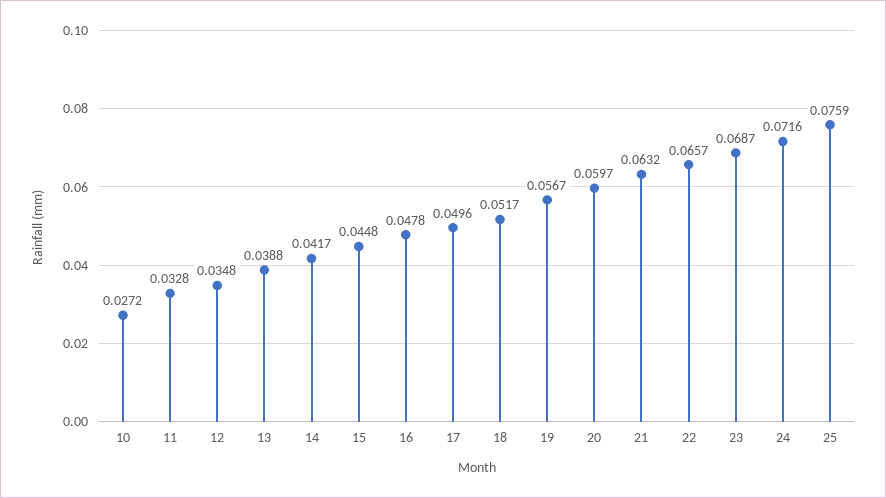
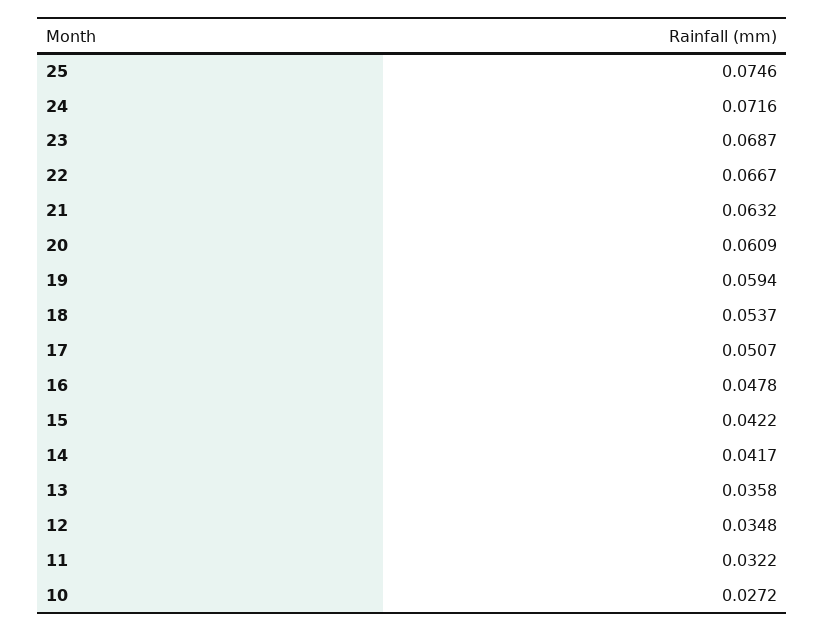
11: 0.0328 -> 0.0322
13: 0.0388 -> 0.0358
15: 0.0448 -> 0.0422
17: 0.0496 -> 0.0507
18: 0.0517 -> 0.0537
19: 0.0567 -> 0.0594
20: 0.0597 -> 0.0609
22: 0.0657 -> 0.0667
25: 0.0759 -> 0.0746

